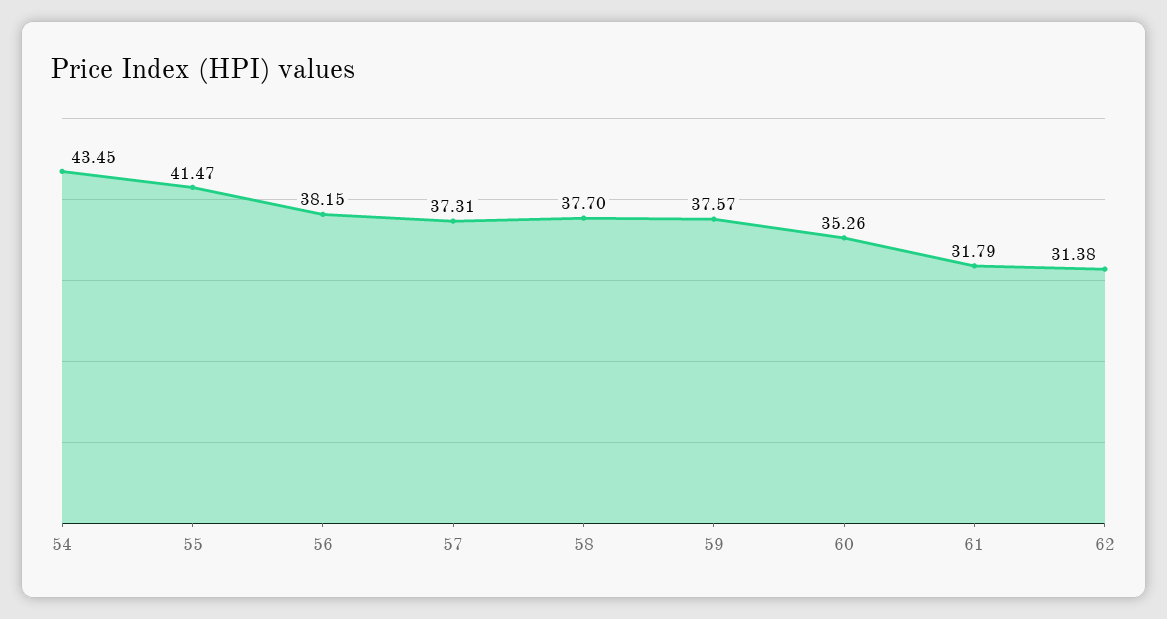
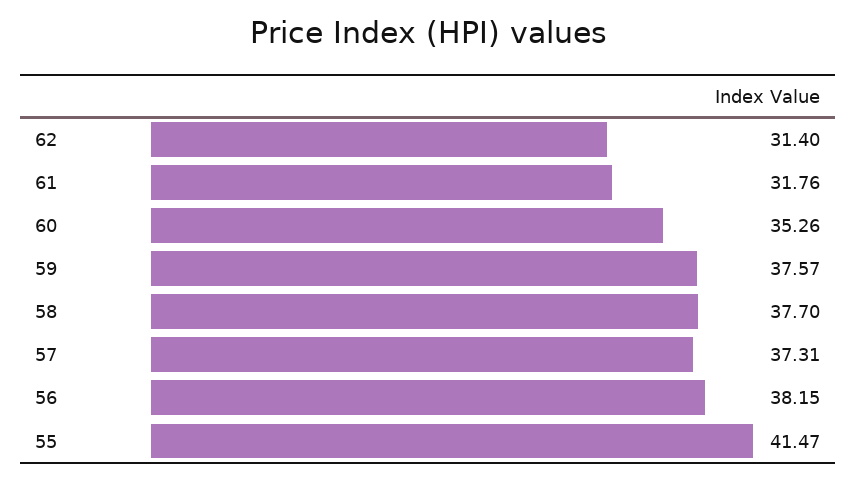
54: 43.45 -> none
61: 31.79 -> 31.76
62: 31.38 -> 31.4

